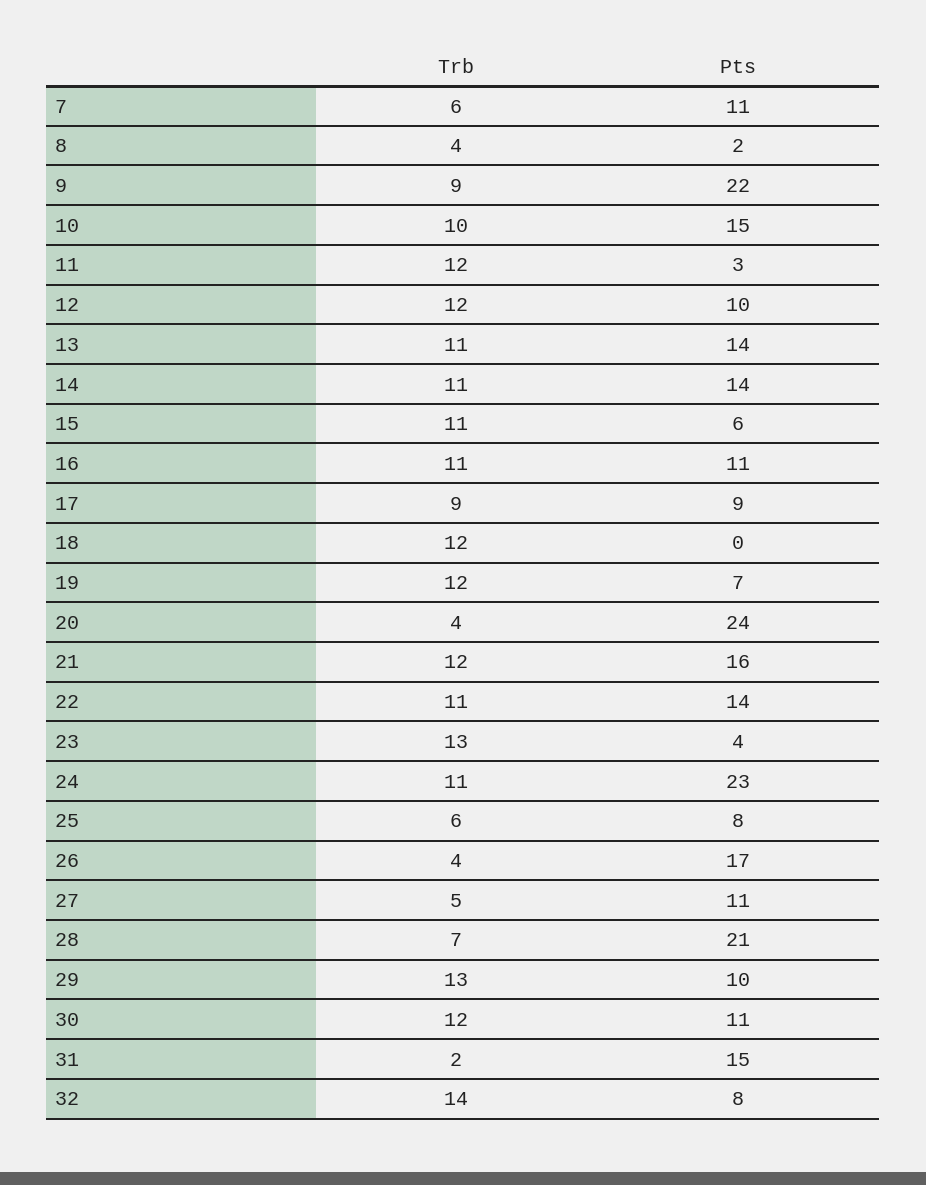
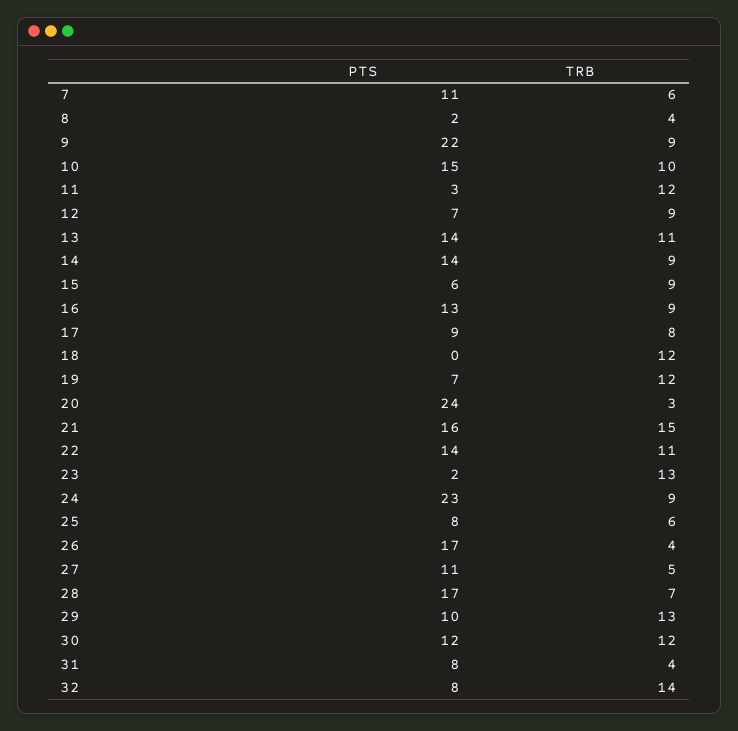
Trb, 12: 12 -> 9
Pts, 12: 10 -> 7
Trb, 14: 11 -> 9
Trb, 15: 11 -> 9
Trb, 16: 11 -> 9
Pts, 16: 11 -> 13
Trb, 17: 9 -> 8
Trb, 20: 4 -> 3
Trb, 21: 12 -> 15
Pts, 23: 4 -> 2
Trb, 24: 11 -> 9
Pts, 28: 21 -> 17
Pts, 30: 11 -> 12
Trb, 31: 2 -> 4
Pts, 31: 15 -> 8

